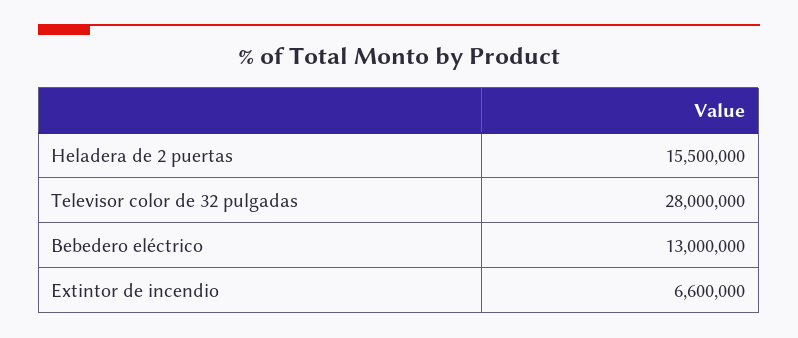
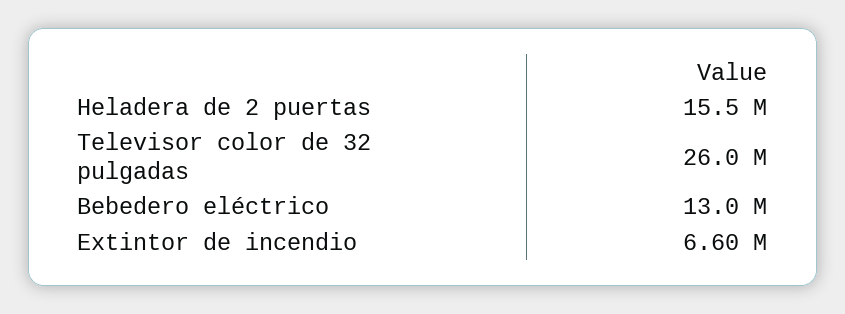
Televisor color de 32 pulgadas: 28000000 -> 26000000

